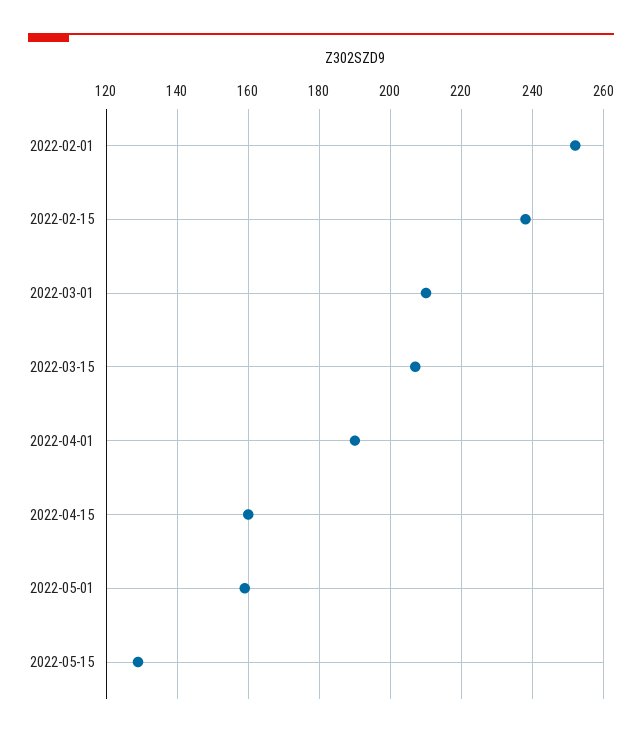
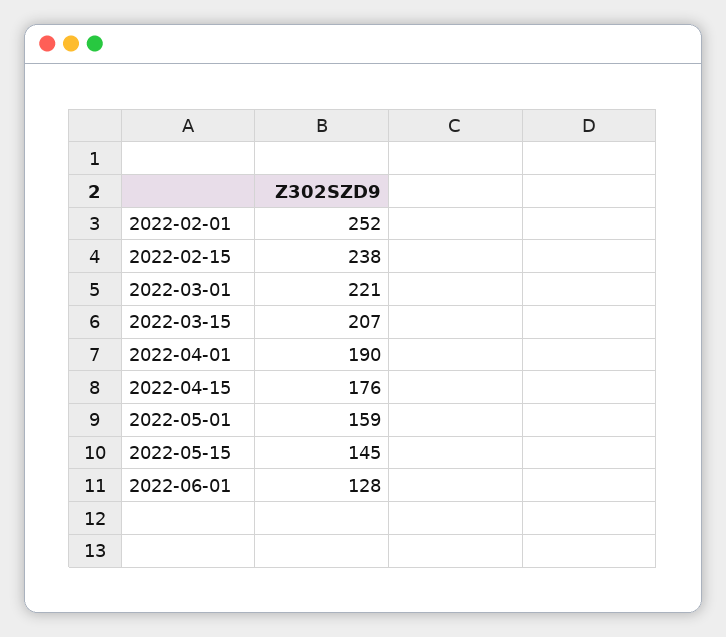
2022-03-01: 210 -> 221
2022-04-15: 160 -> 176
2022-05-15: 130 -> 145
2022-06-01: none -> 128

